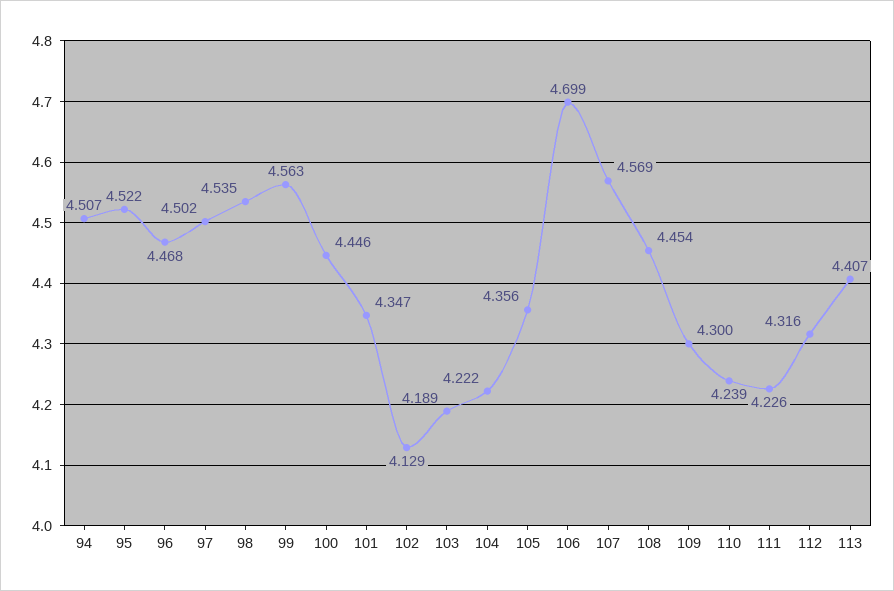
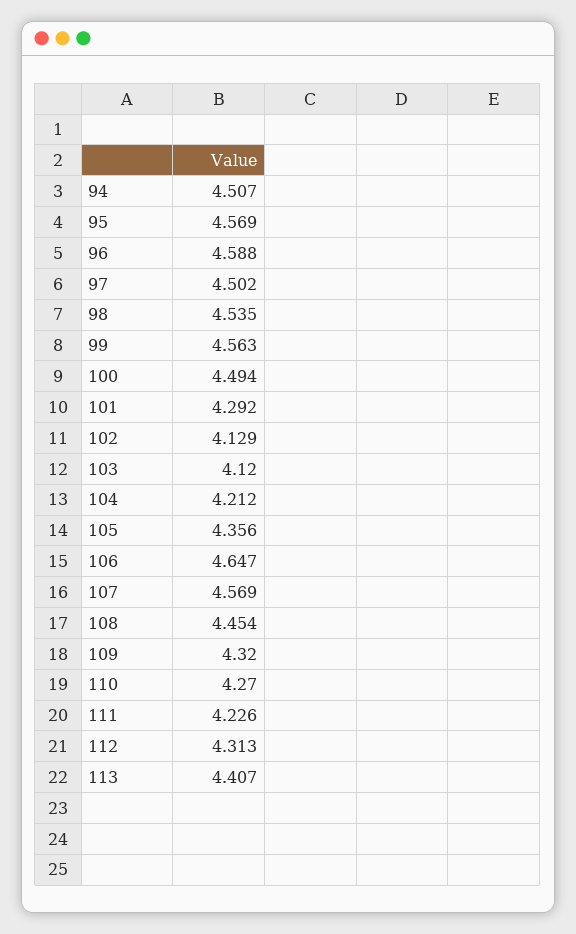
95: 4.522 -> 4.569
96: 4.468 -> 4.588
100: 4.446 -> 4.494
101: 4.347 -> 4.292
103: 4.189 -> 4.12
104: 4.222 -> 4.212
106: 4.699 -> 4.647
109: 4.3 -> 4.32
110: 4.239 -> 4.27
112: 4.316 -> 4.313

